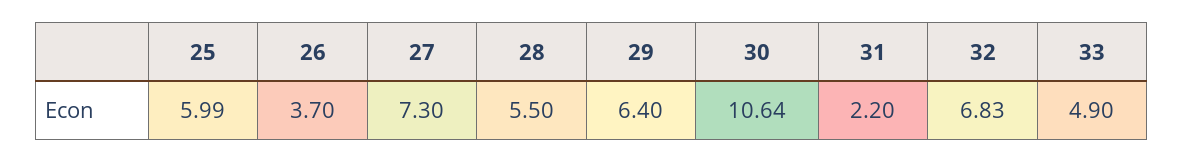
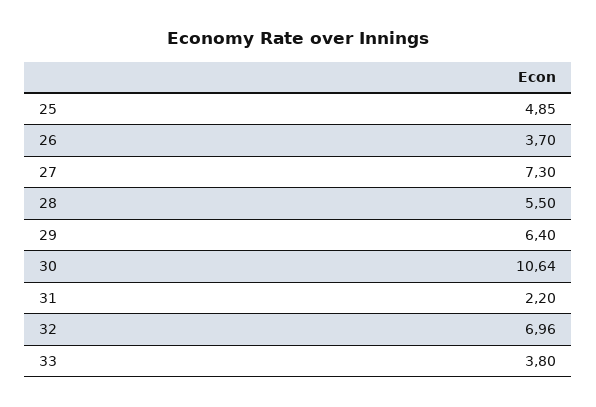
25: 5.99 -> 4.85
32: 6.83 -> 6.96
33: 4.9 -> 3.8

